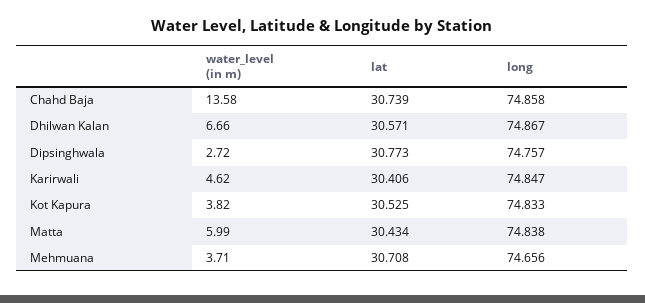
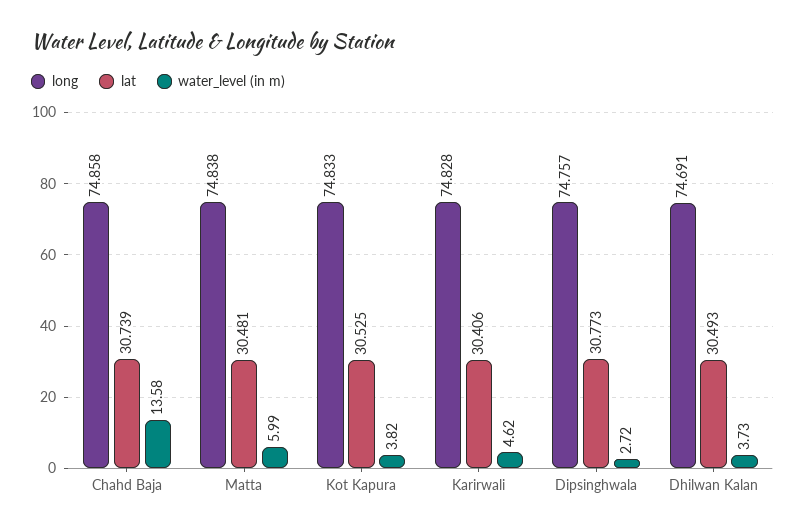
water_level (in m), Dhilwan Kalan: 6.66 -> 3.73
lat, Dhilwan Kalan: 30.571 -> 30.493
long, Dhilwan Kalan: 74.867 -> 74.691
long, Karirwali: 74.847 -> 74.828
lat, Matta: 30.434 -> 30.481
water_level (in m), Mehmuana: 3.71 -> none
lat, Mehmuana: 30.708 -> none
long, Mehmuana: 74.656 -> none

